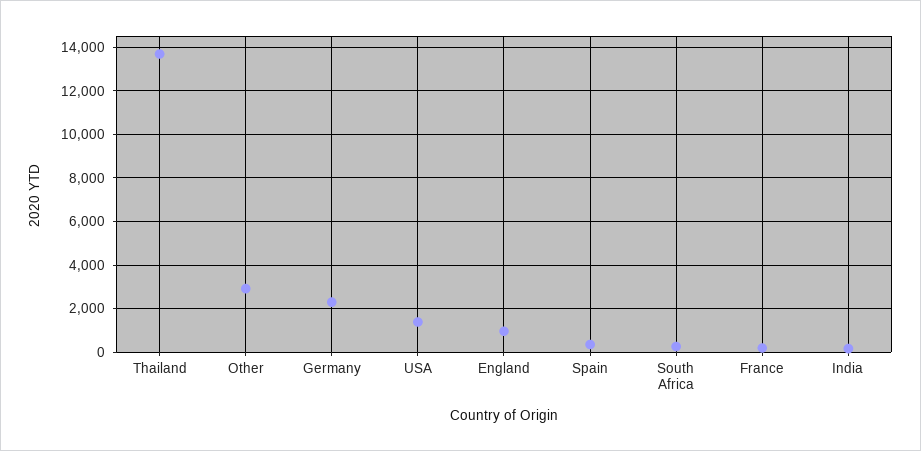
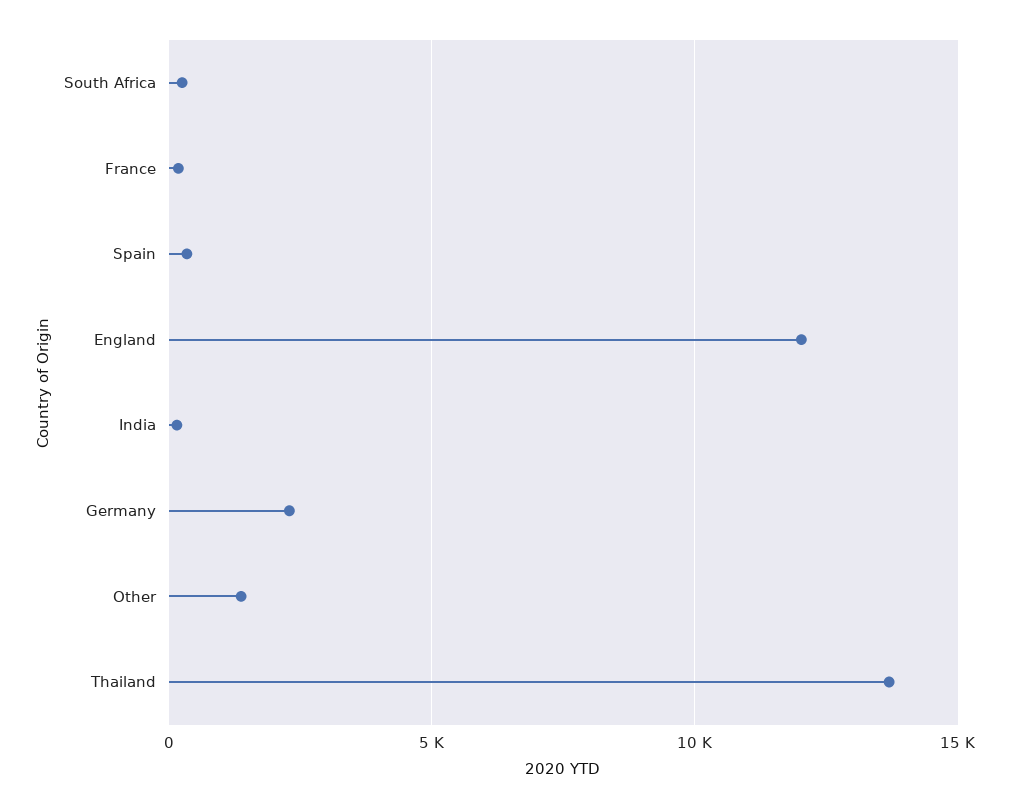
Other: 3000 -> 1500
USA: 1500 -> none
England: 1000 -> 12000

